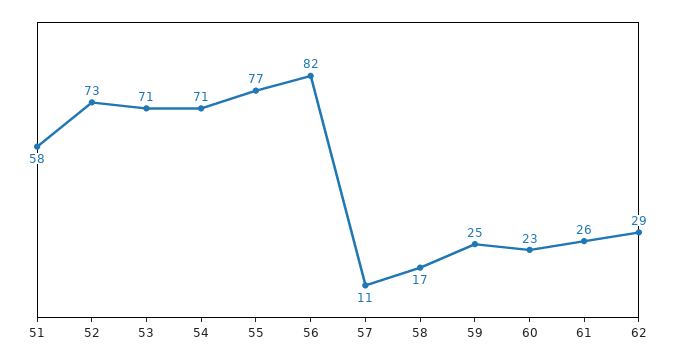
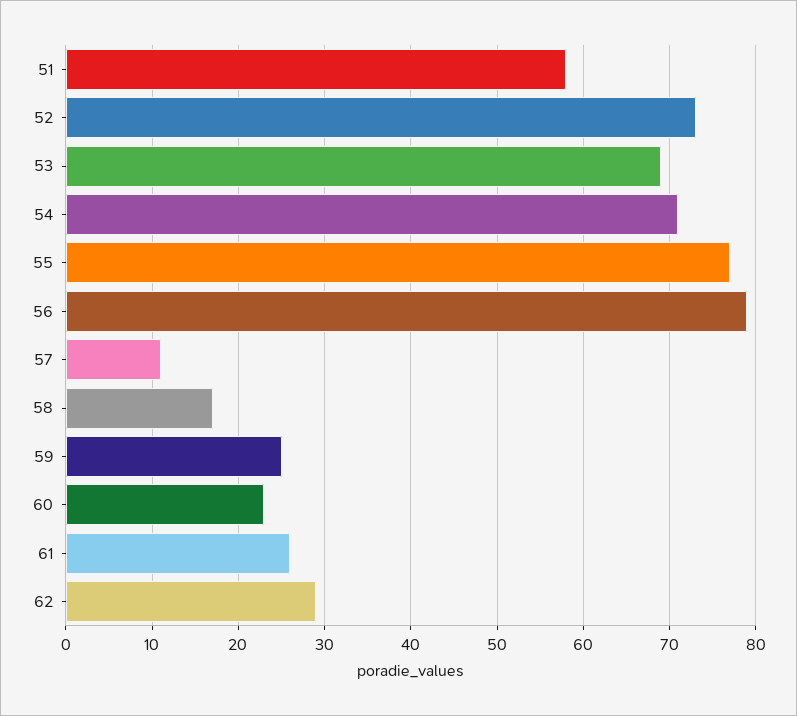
53: 71 -> 69
56: 82 -> 79

